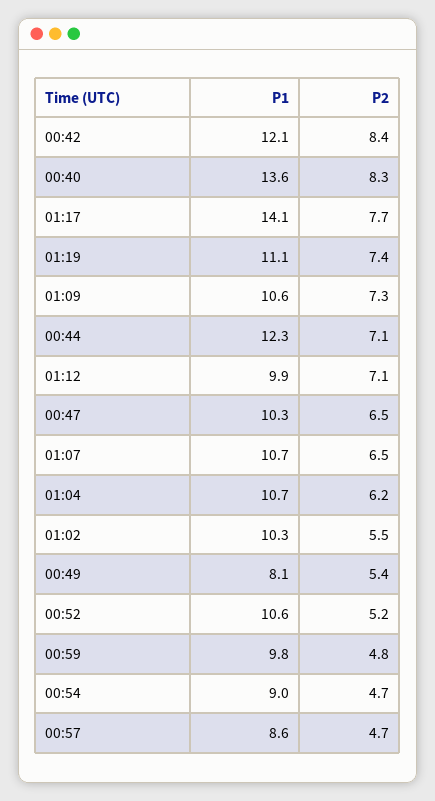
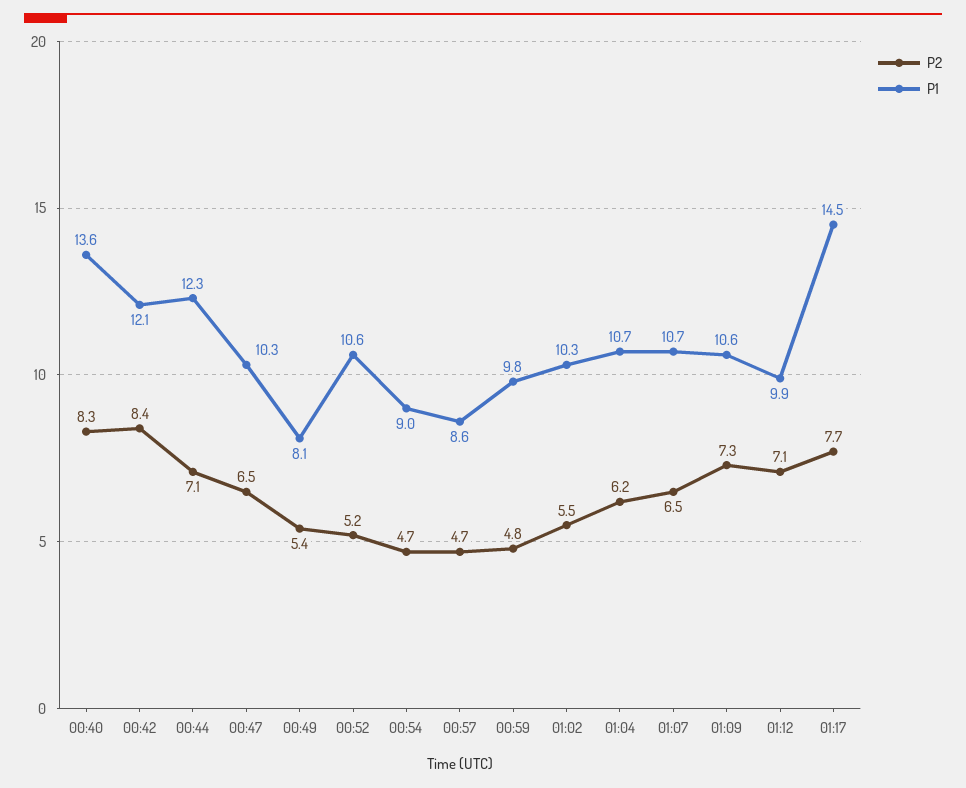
P1, 01:17: 14.1 -> 14.5
P1, 01:19: 11.1 -> none
P2, 01:19: 7.4 -> none

